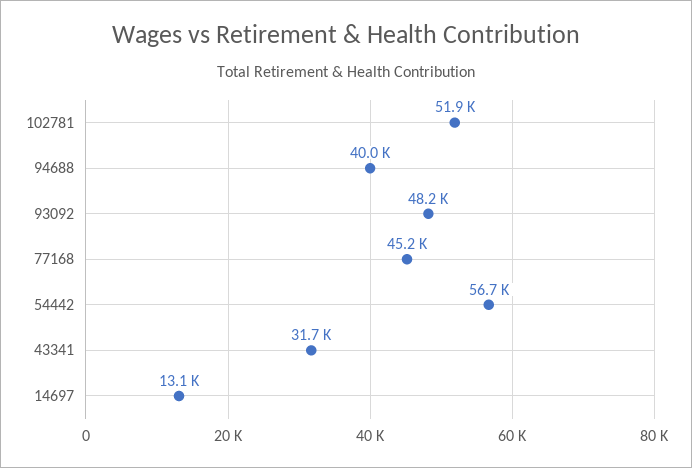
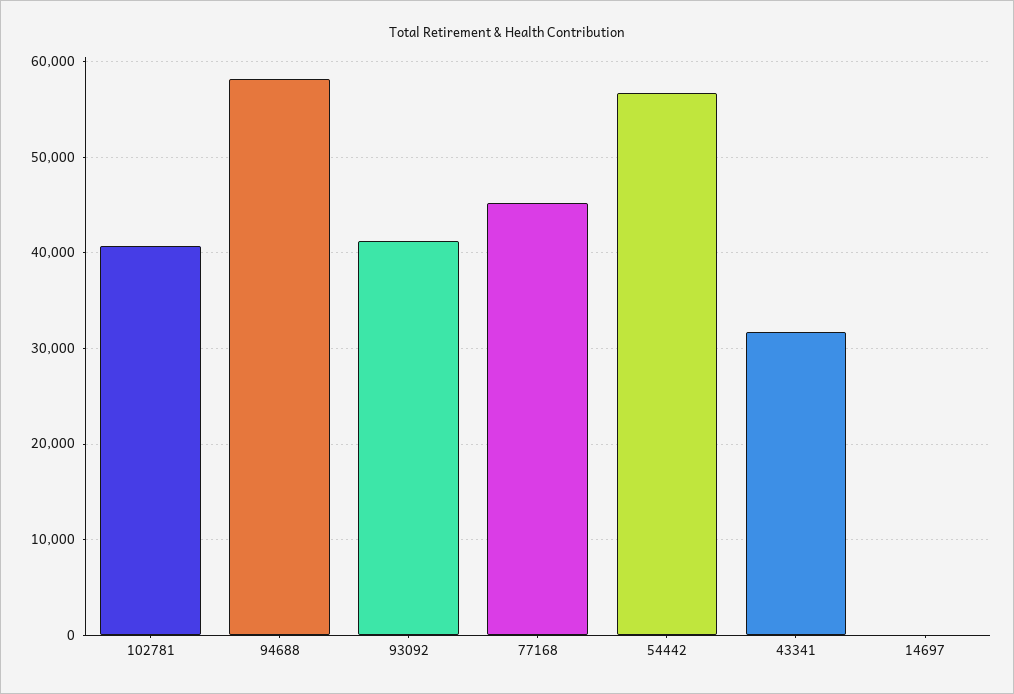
102781: 51900 -> 41000
94688: 40000 -> 58000
93092: 48200 -> 41000
14697: 13100 -> 0

